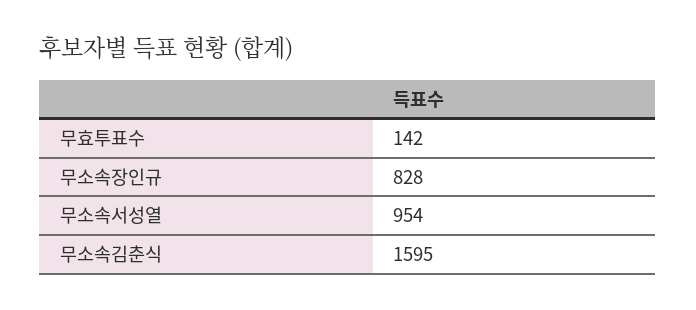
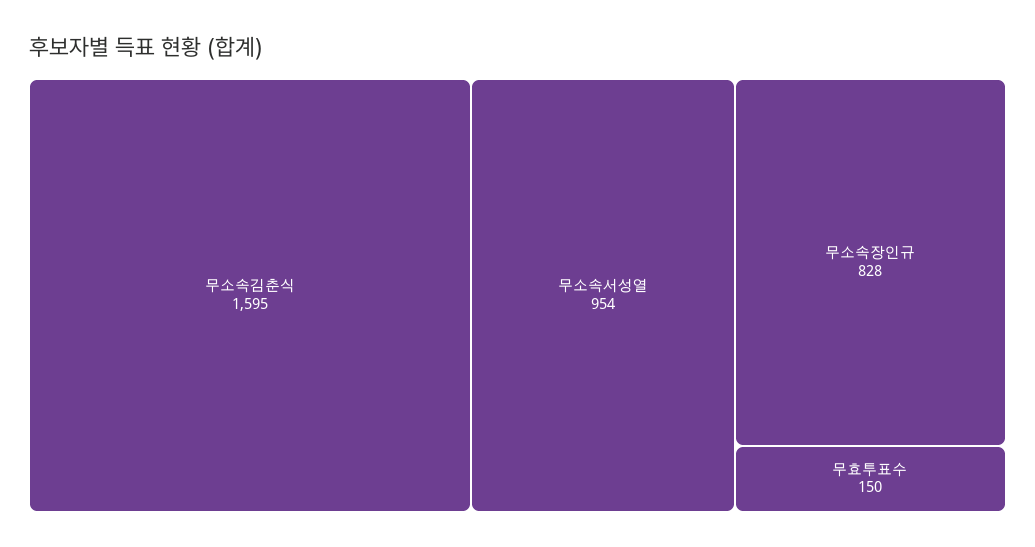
무효투표수: 142 -> 150

